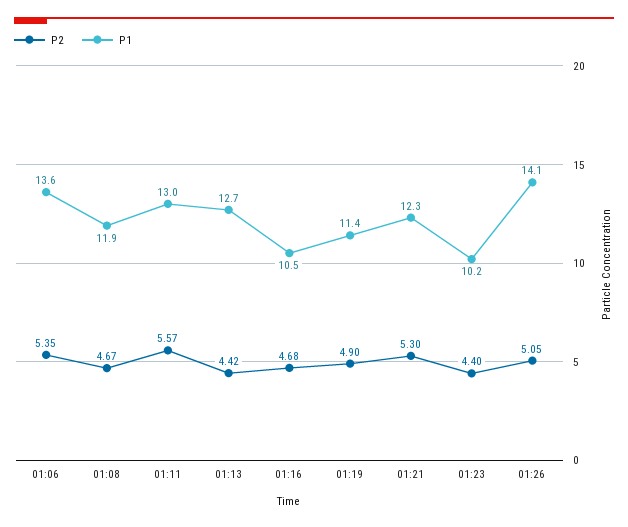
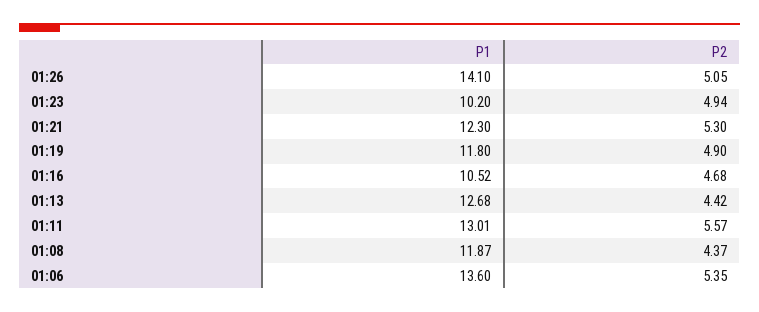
P2, 01:08: 4.67 -> 4.37
P1, 01:19: 11.4 -> 11.8
P2, 01:23: 4.4 -> 4.94

